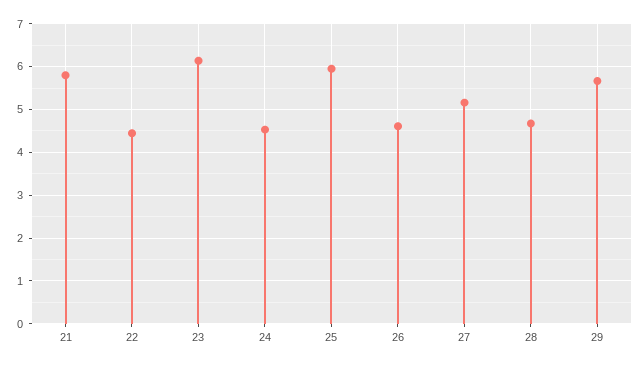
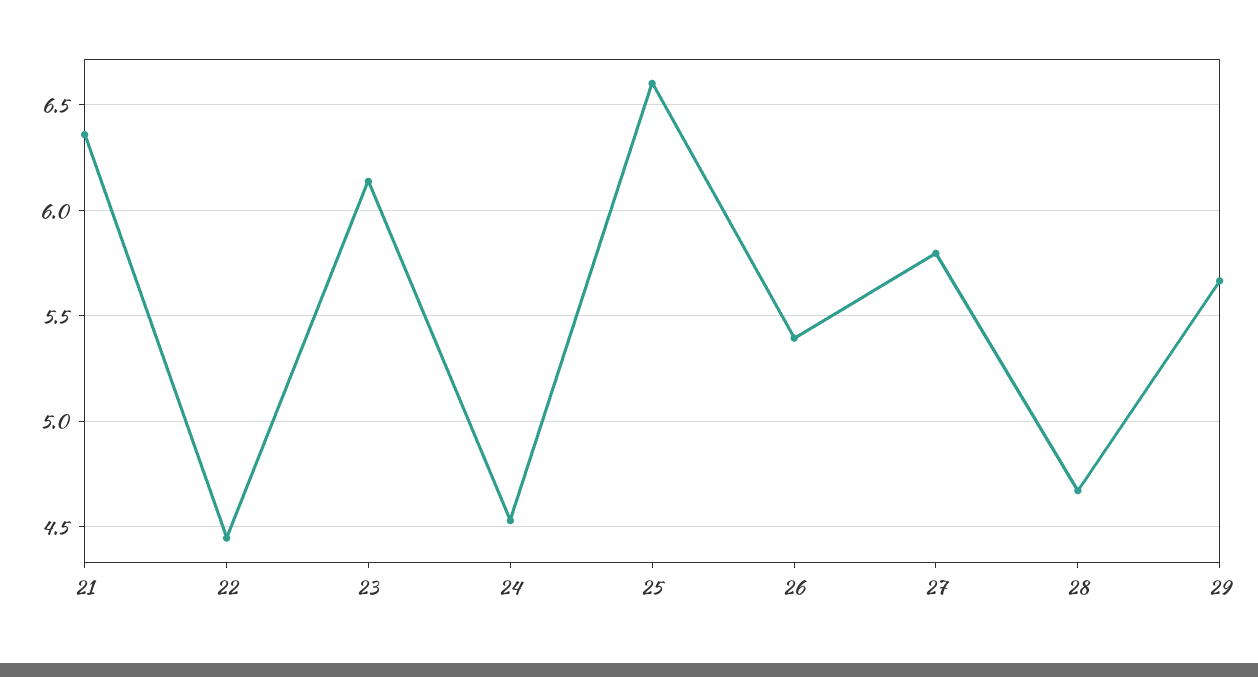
21: 5.8 -> 6.35
25: 6 -> 6.6
26: 4.6 -> 5.4
27: 5.2 -> 5.8

